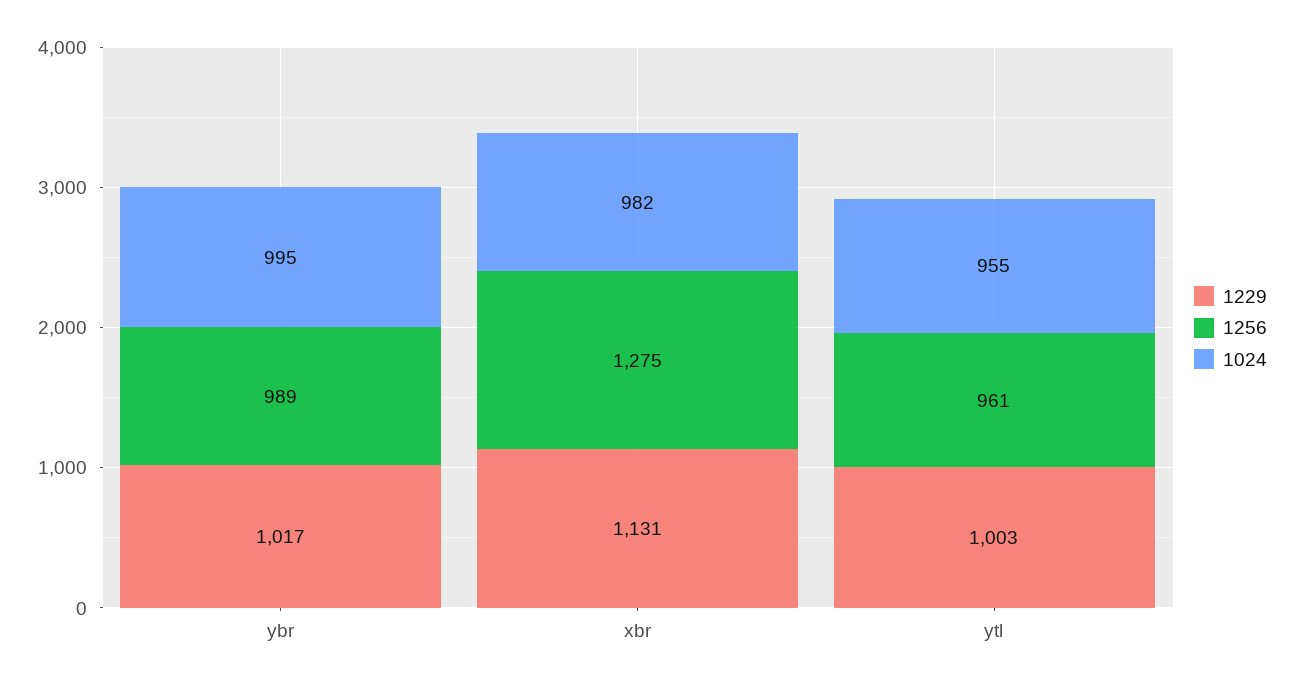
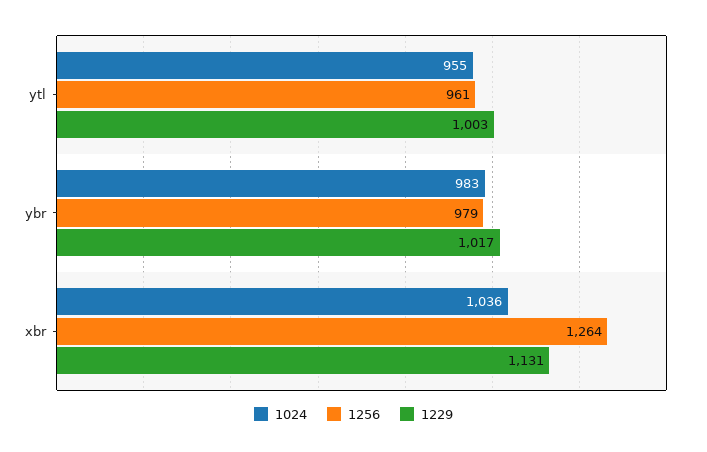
1256, ybr: 989 -> 979
1024, ybr: 995 -> 983
1256, xbr: 1275 -> 1264
1024, xbr: 982 -> 1036

